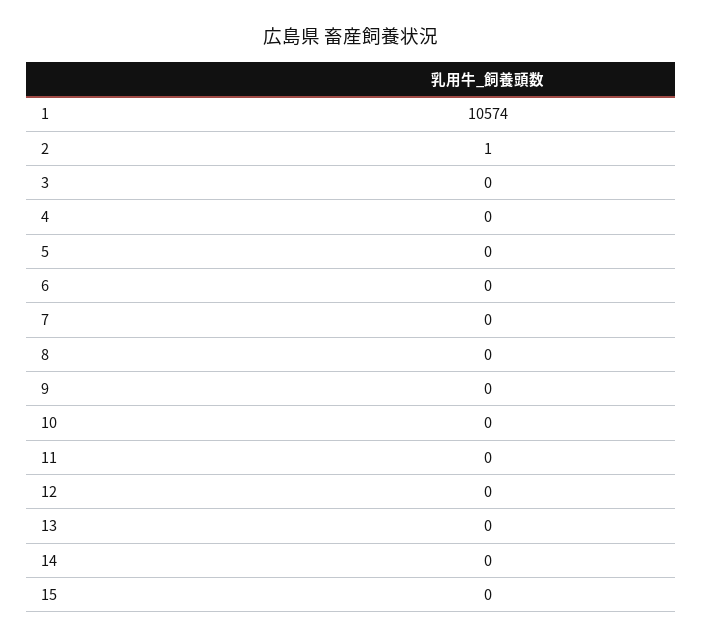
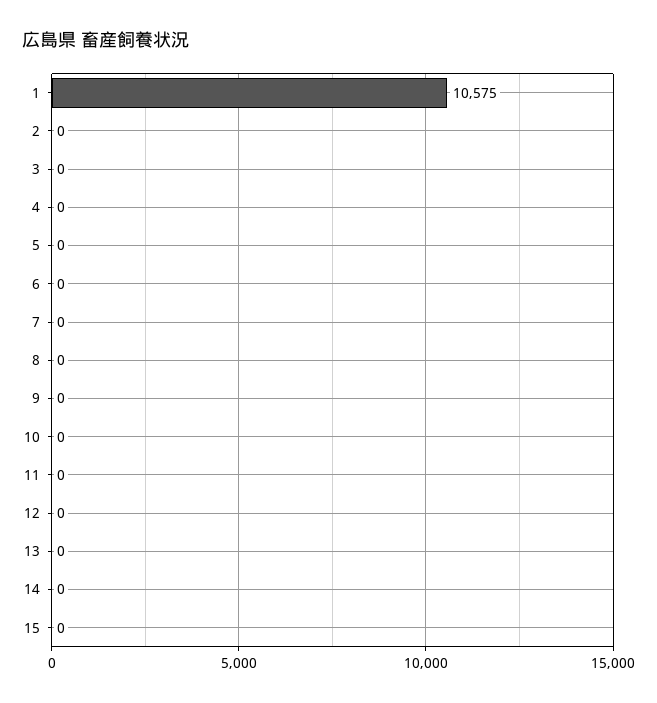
1: 10574 -> 10575
2: 1 -> 0

